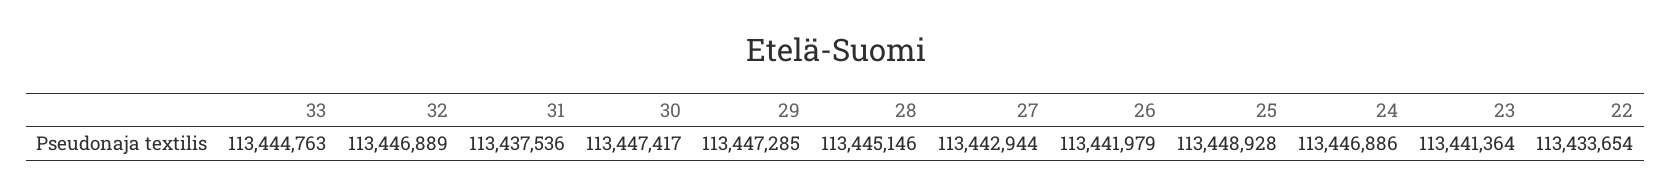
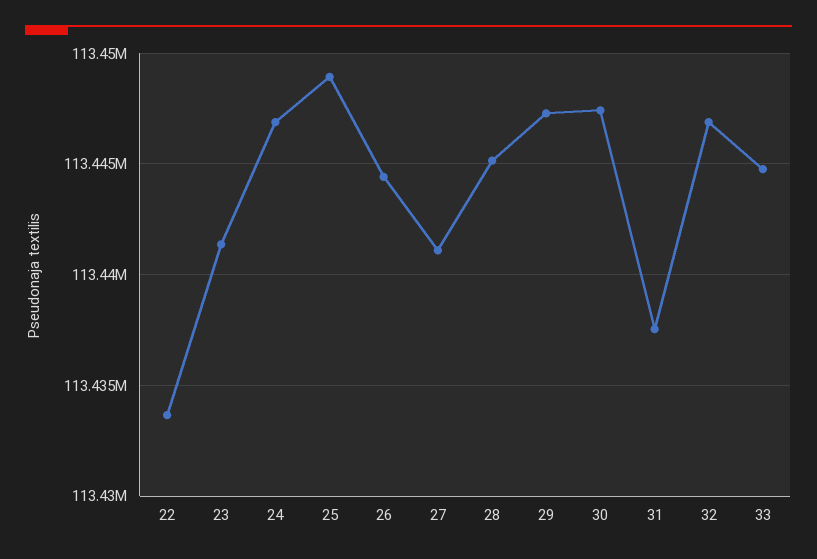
27: 113442944 -> 113441000
26: 113441979 -> 113444500

